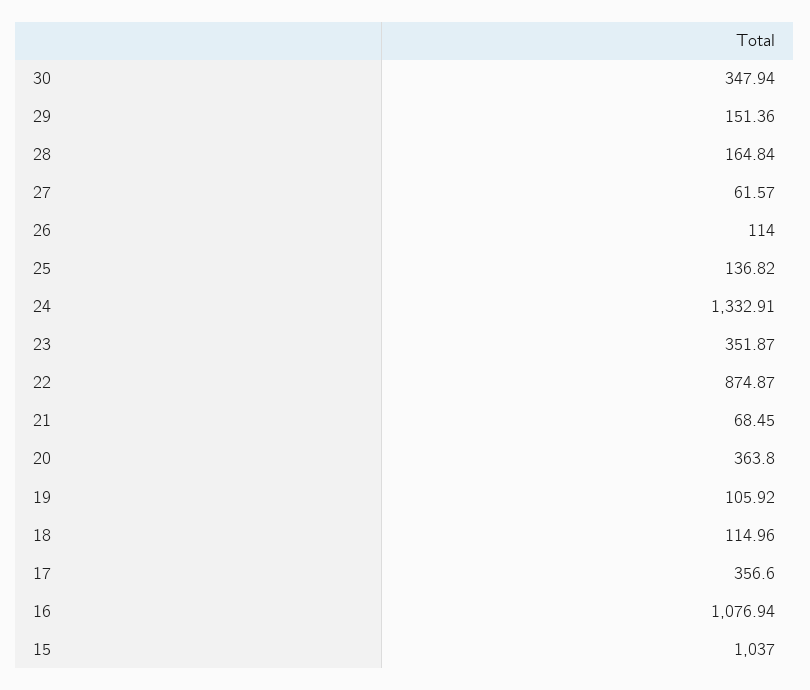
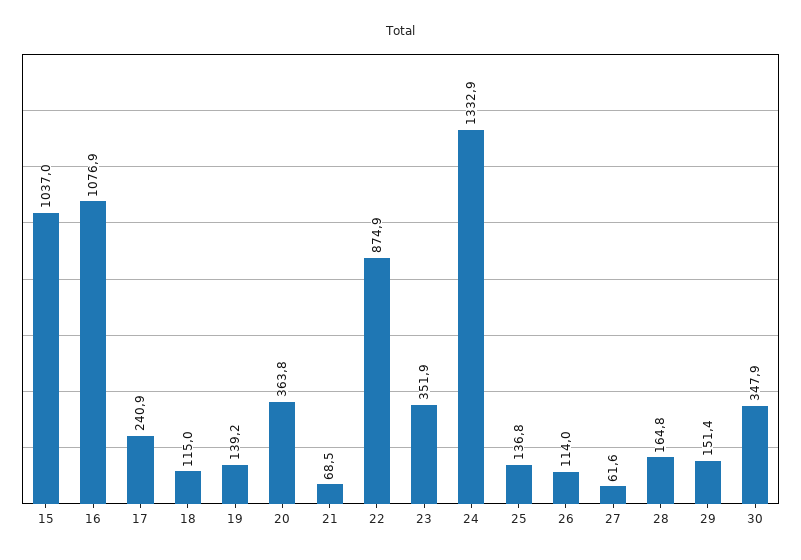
19: 105.92 -> 139.2
17: 356.6 -> 240.9

